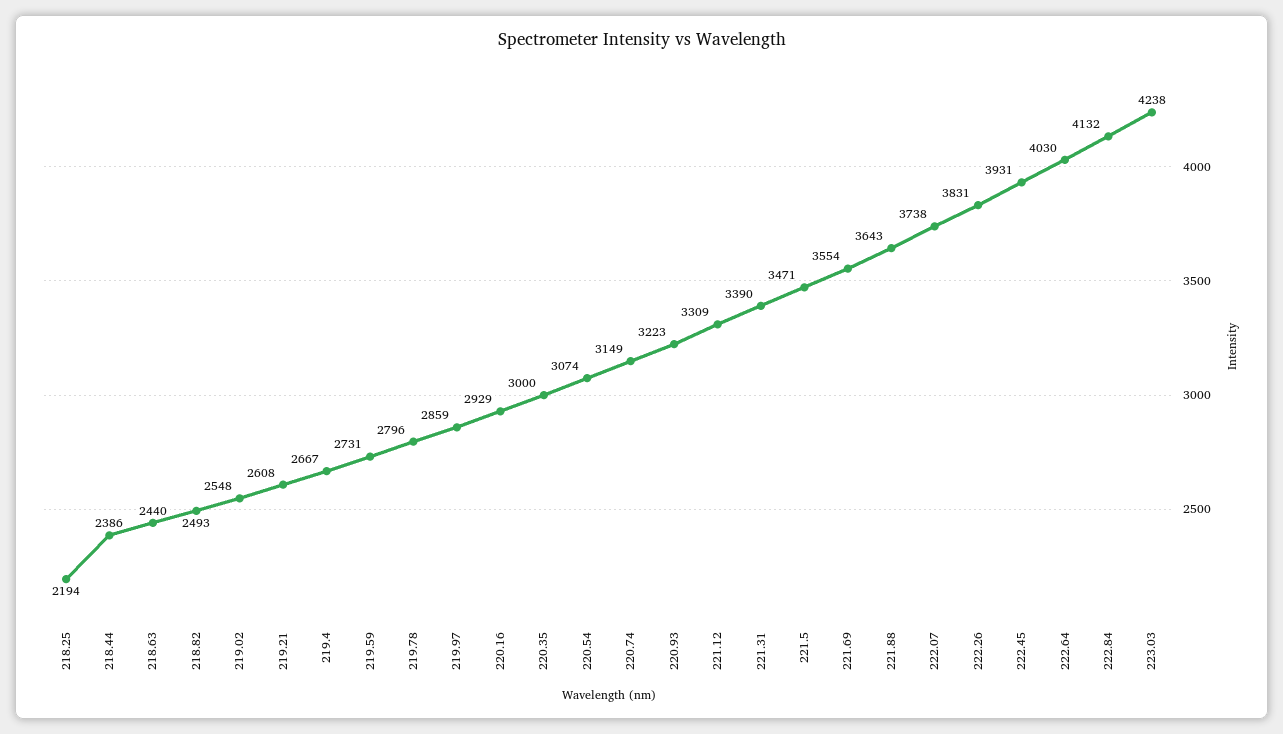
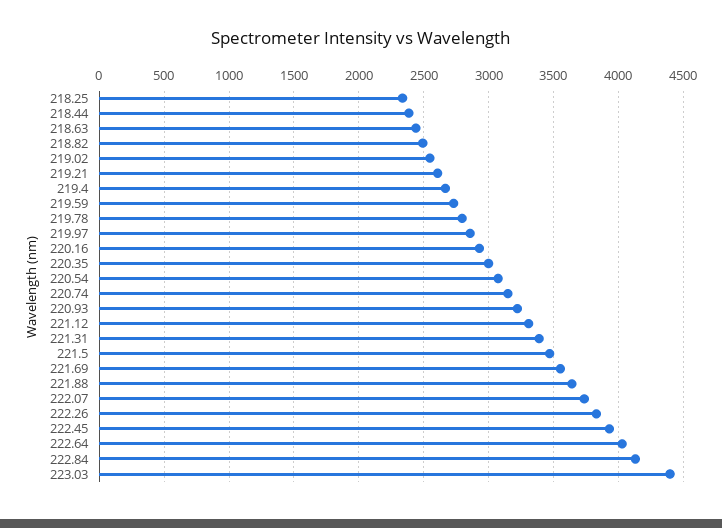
218.25: 2194 -> 2350
223.03: 4238 -> 4400

